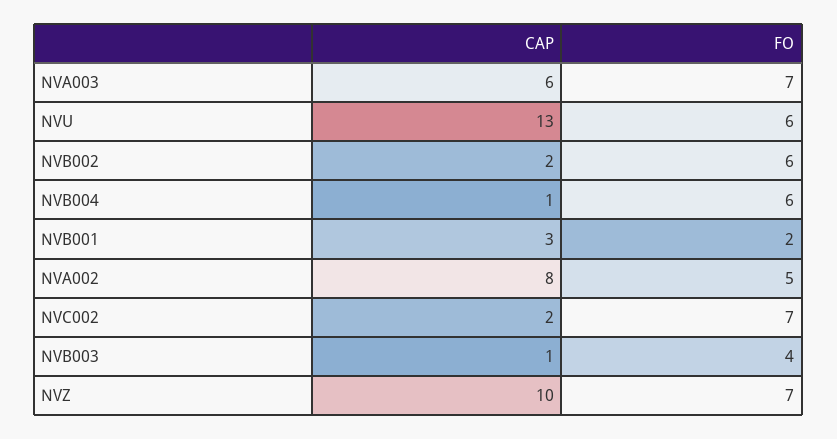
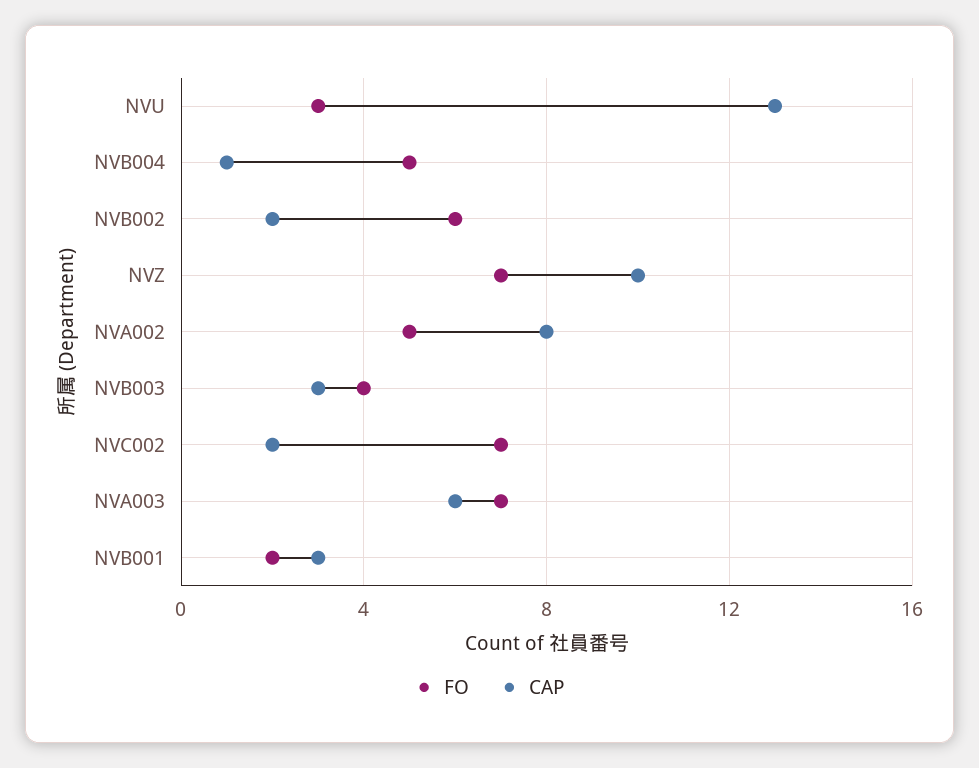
FO, NVU: 6 -> 3
FO, NVB004: 6 -> 5
CAP, NVB003: 1 -> 3

